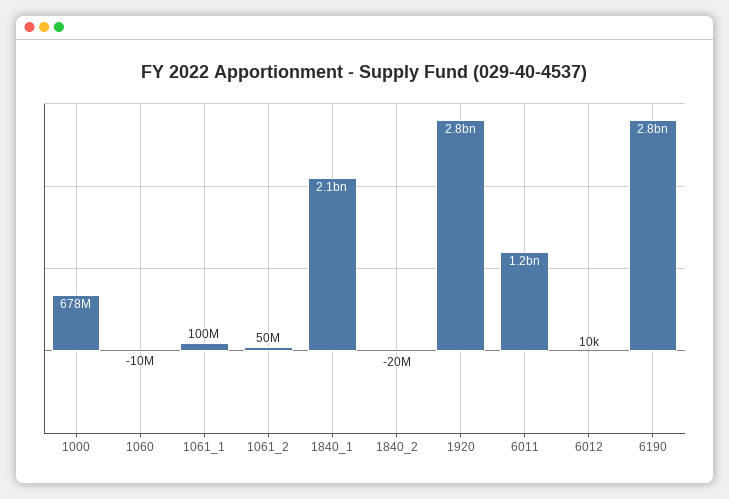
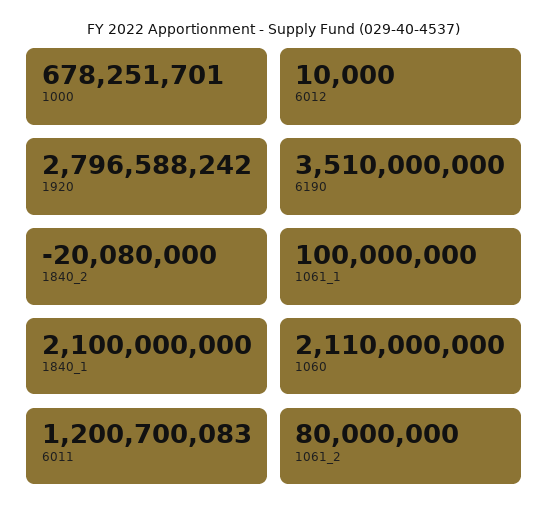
1060: -10000000 -> 2110000000
1061_2: 50000000 -> 80000000
6190: 2800000000 -> 3510000000

